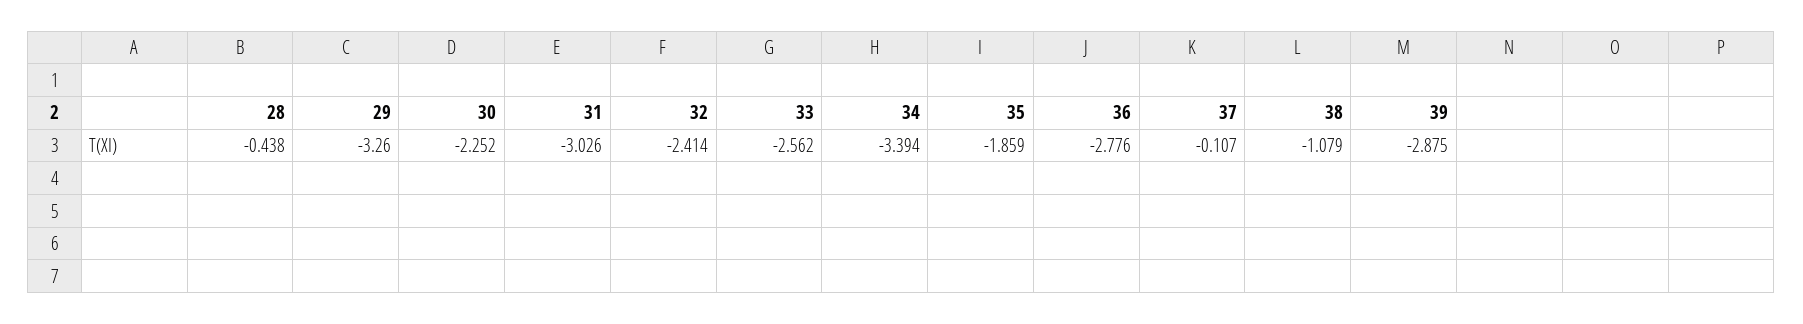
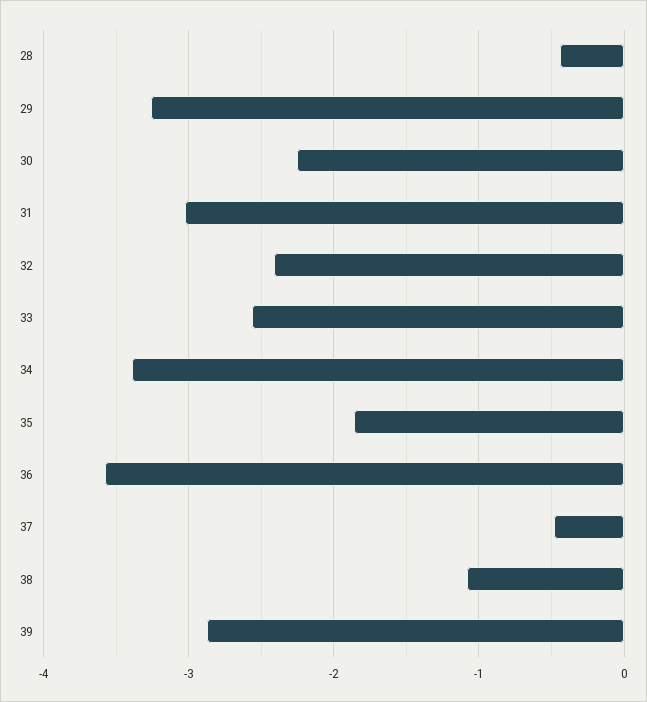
36: -2.776 -> -3.6
37: -0.107 -> -0.5

